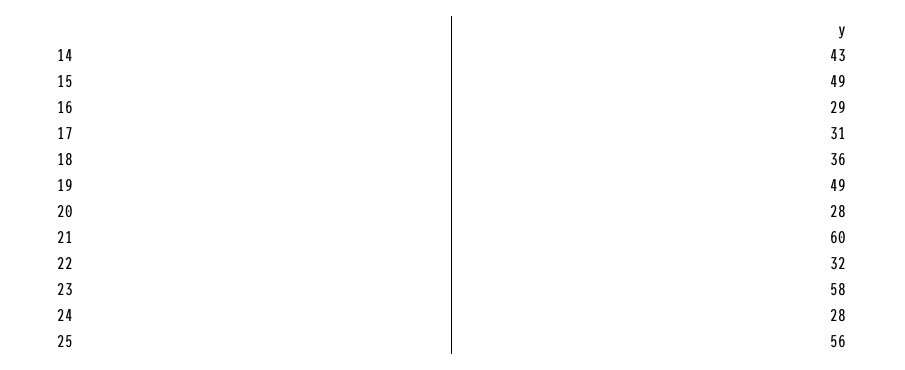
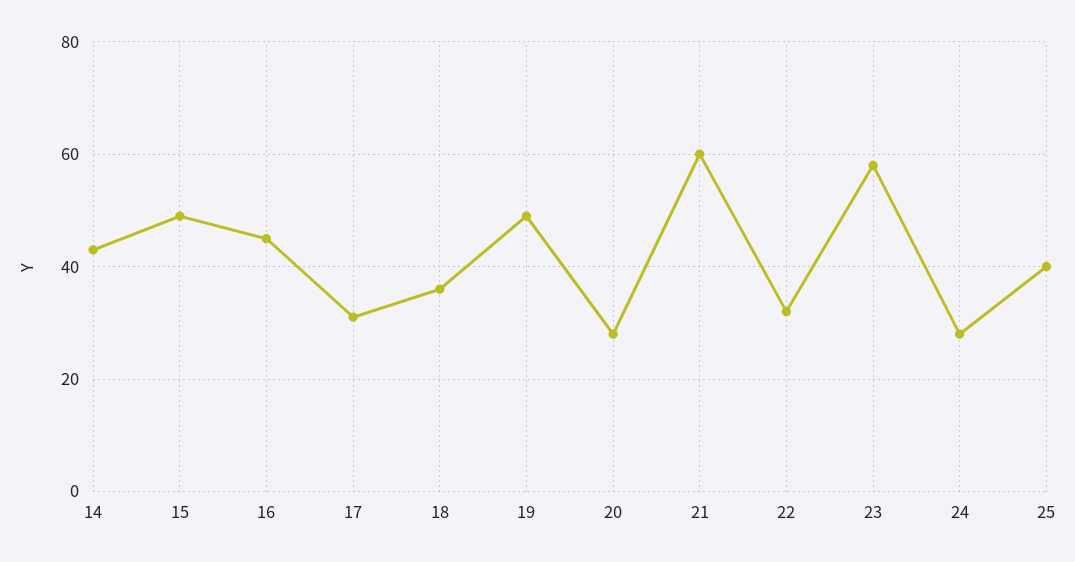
16: 29 -> 45
25: 56 -> 40

